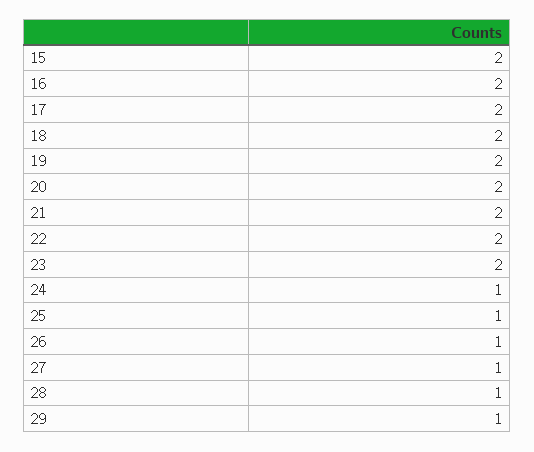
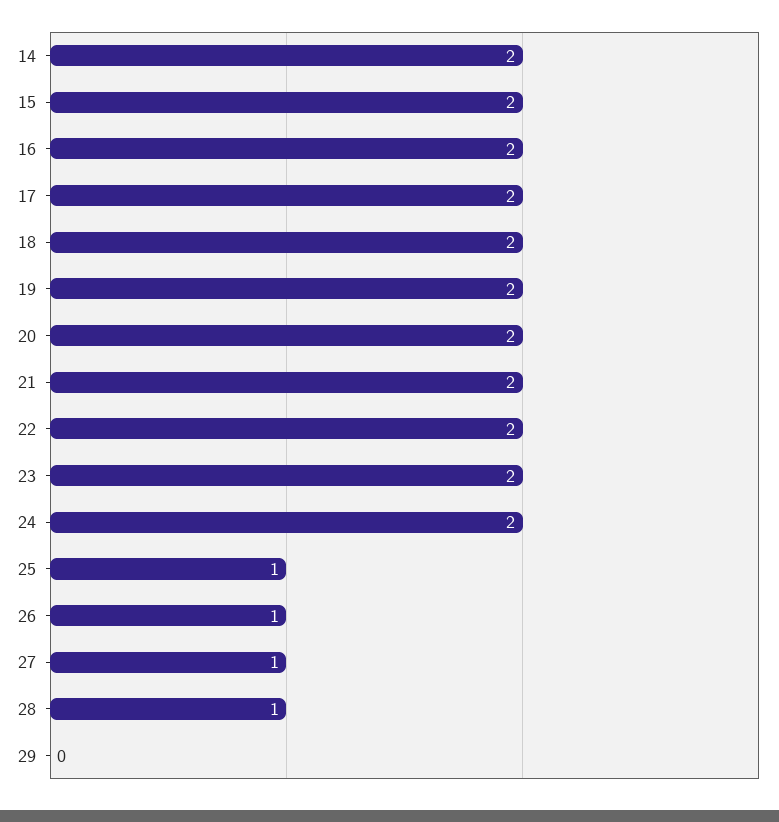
24: 1 -> 2
29: 1 -> 0
14: none -> 2

